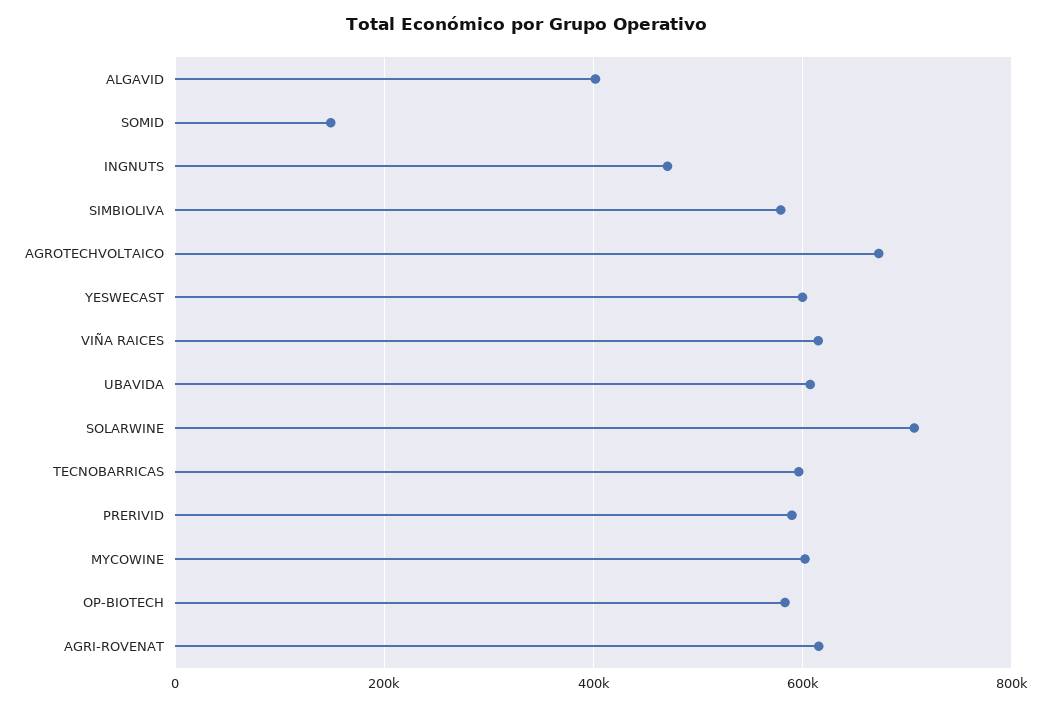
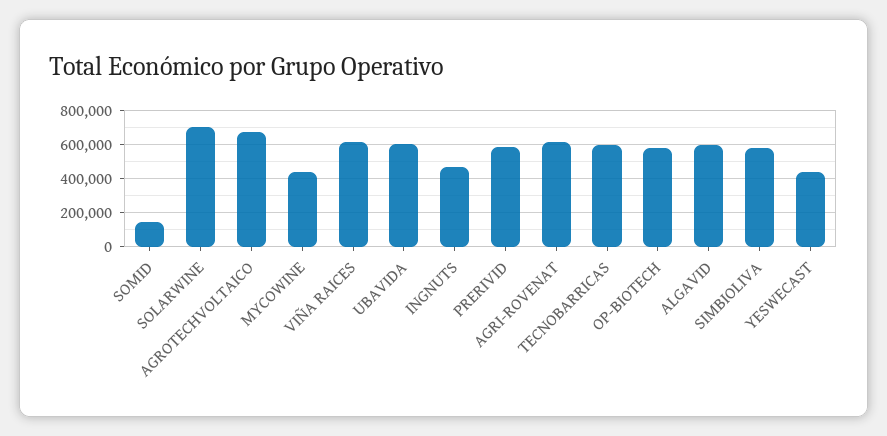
ALGAVID: 400000 -> 600000
YESWECAST: 600000 -> 450000
MYCOWINE: 600000 -> 450000

